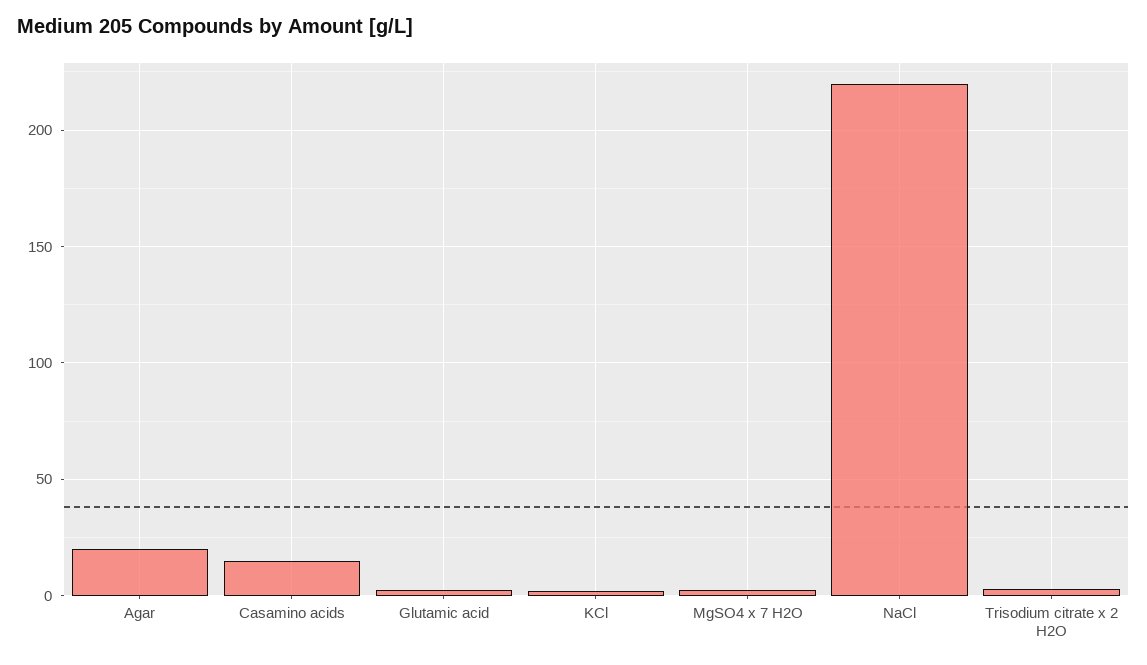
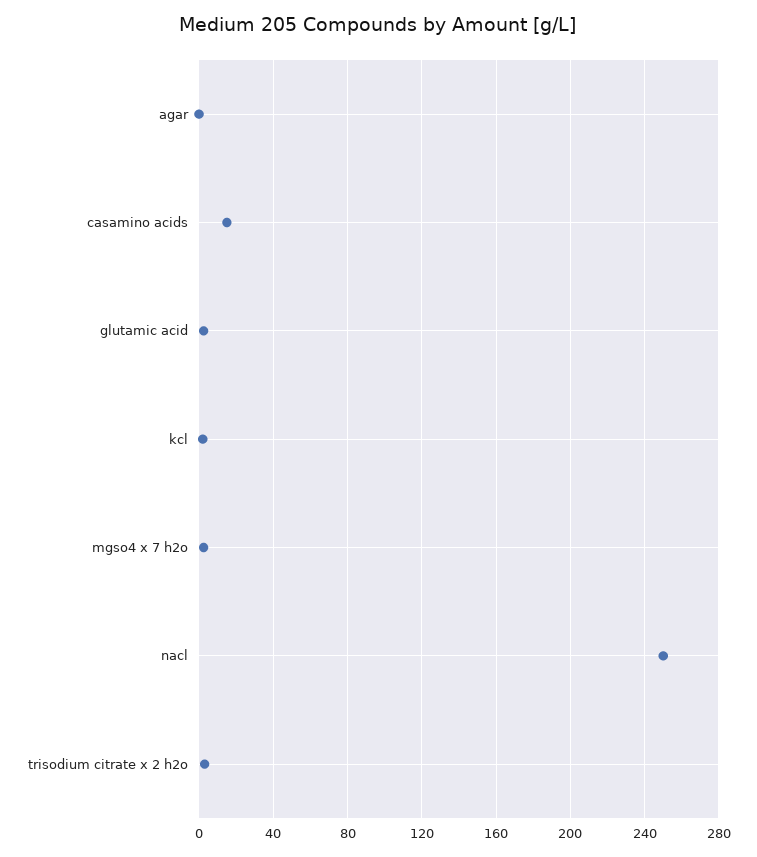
Agar: 20 -> 0
NaCl: 220 -> 250

